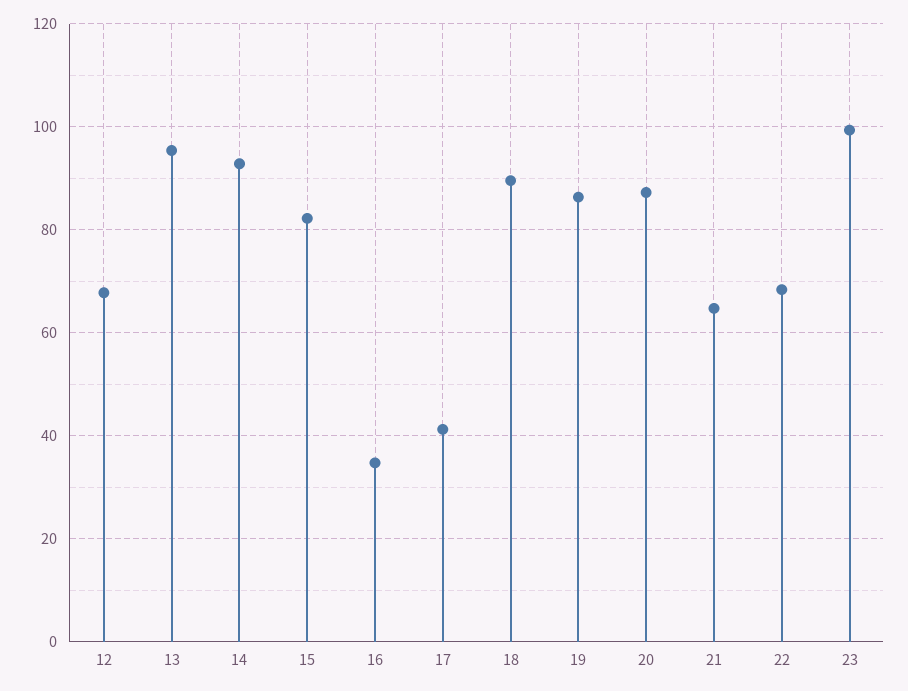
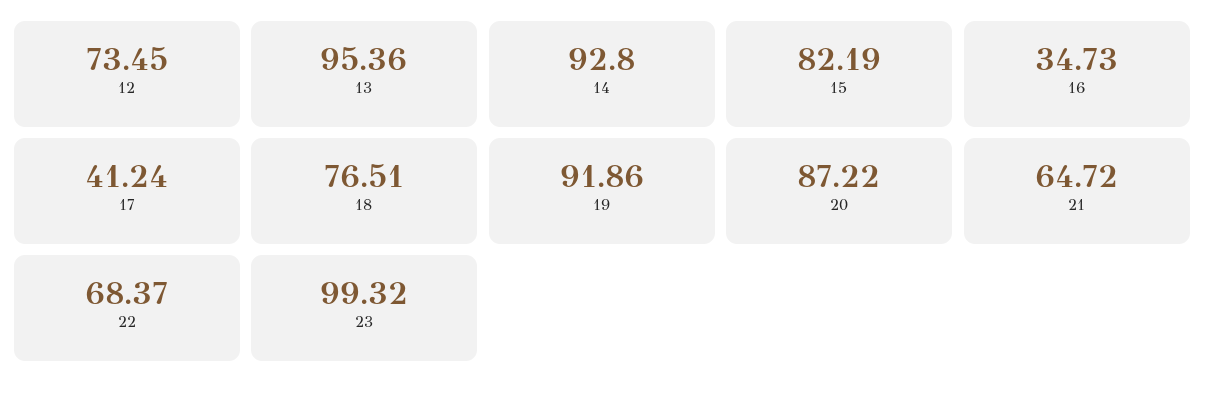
12: 68 -> 73.45
18: 90 -> 76.51
19: 86 -> 91.86

